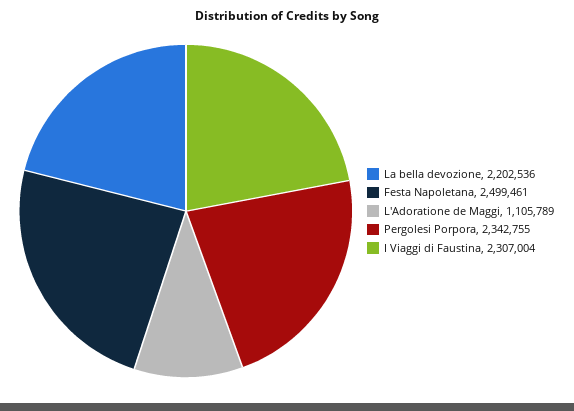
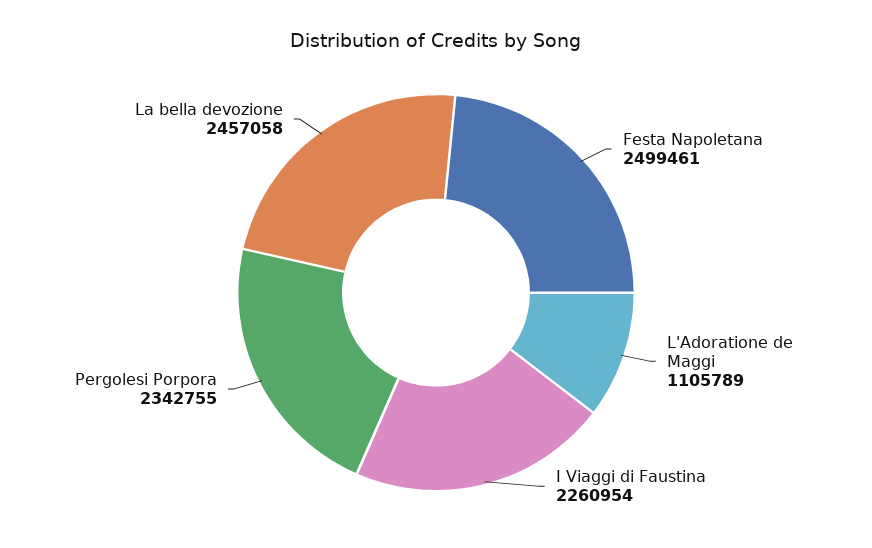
La bella devozione: 2202536 -> 2457058
I Viaggi di Faustina: 2307004 -> 2260954

